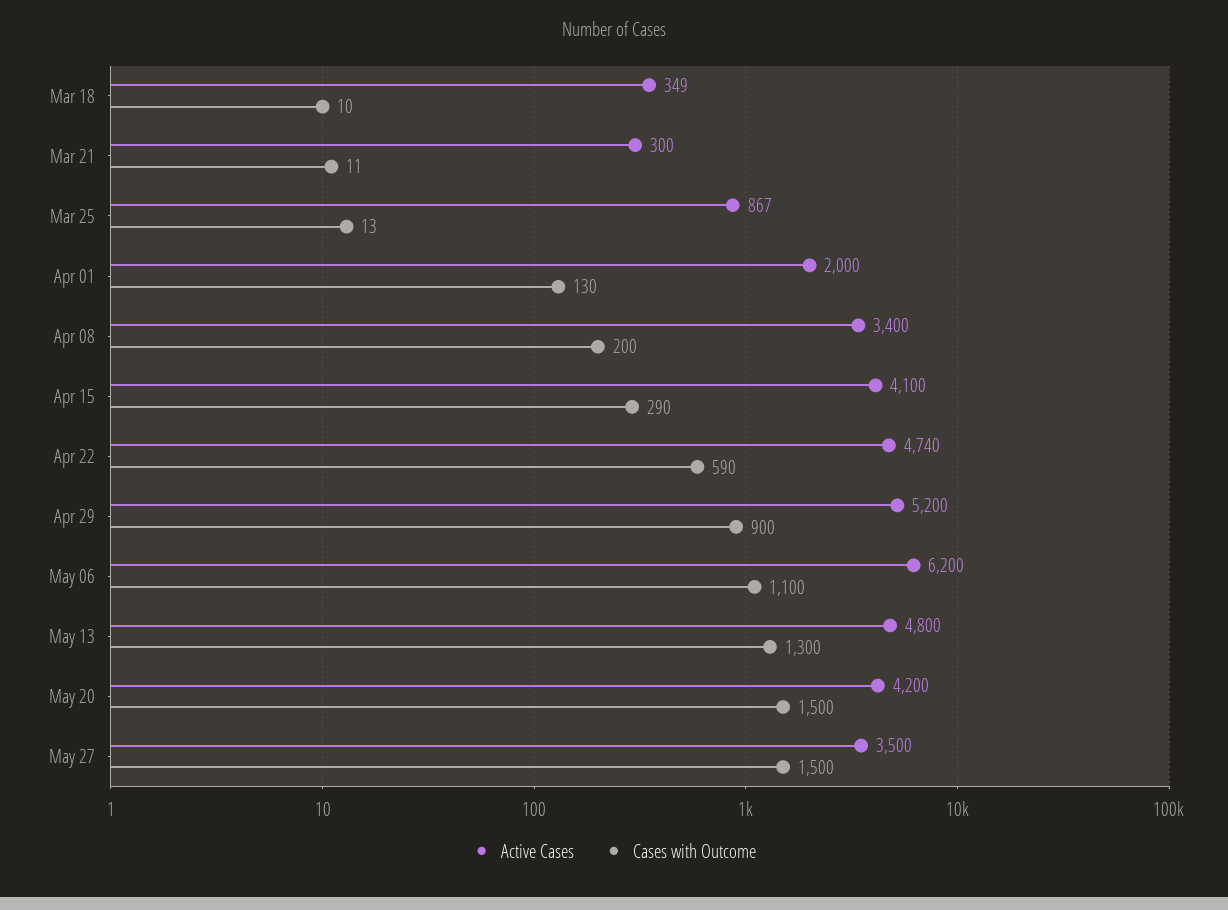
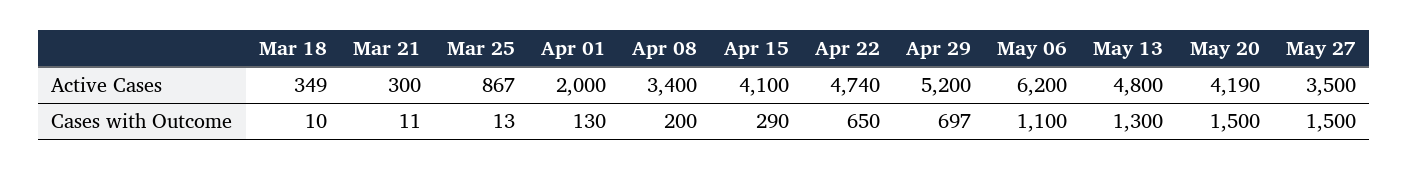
Cases with Outcome, Apr 22: 590 -> 650
Cases with Outcome, Apr 29: 900 -> 697
Active Cases, May 20: 4200 -> 4190

